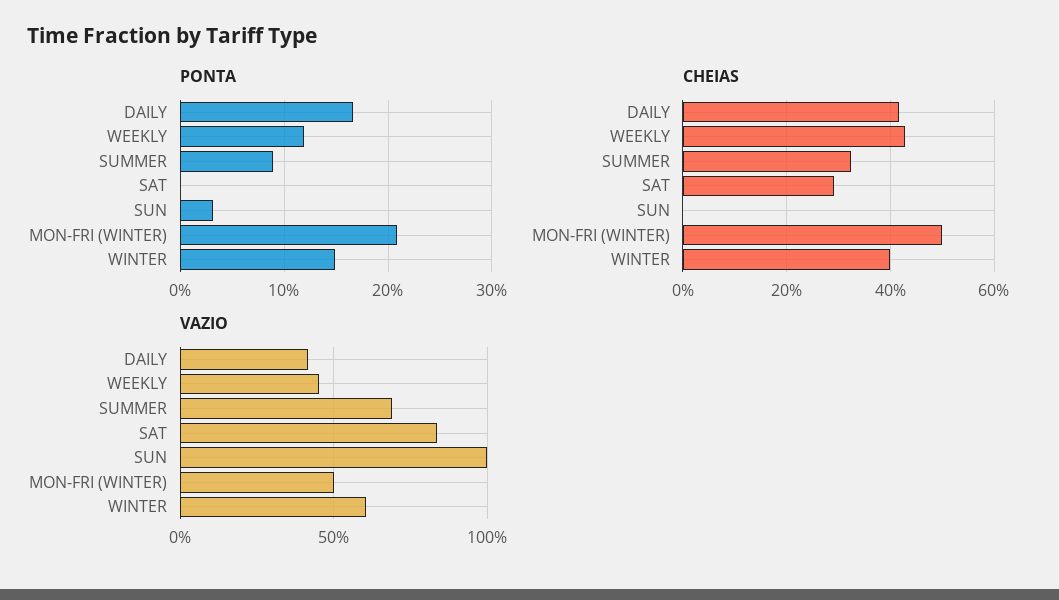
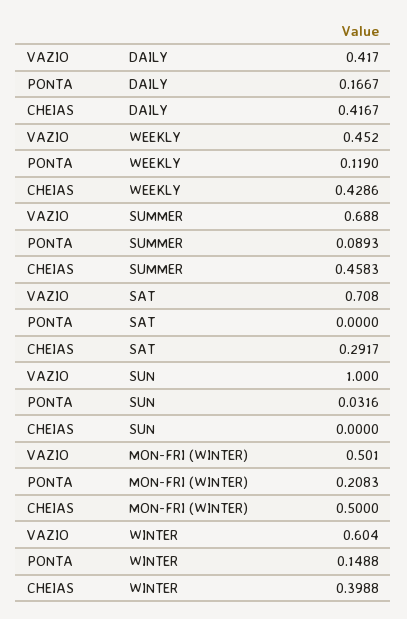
CHEIAS, SUMMER: 0.32 -> 0.4583
VAZIO, SAT: 0.85 -> 0.708

